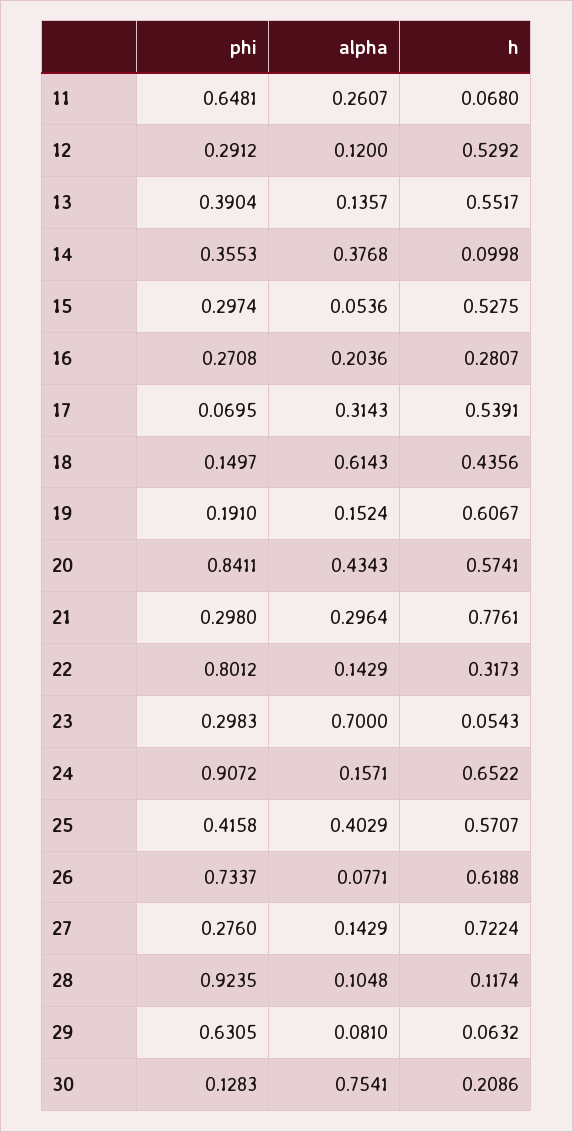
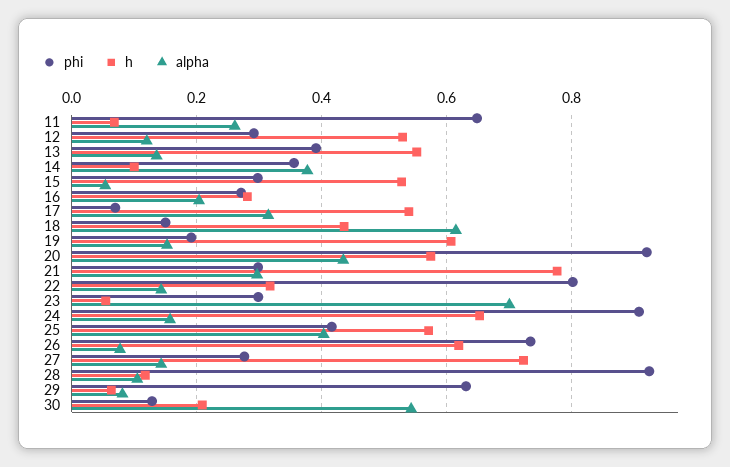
phi, 20: 0.8411 -> 0.92
alpha, 30: 0.7541 -> 0.54

